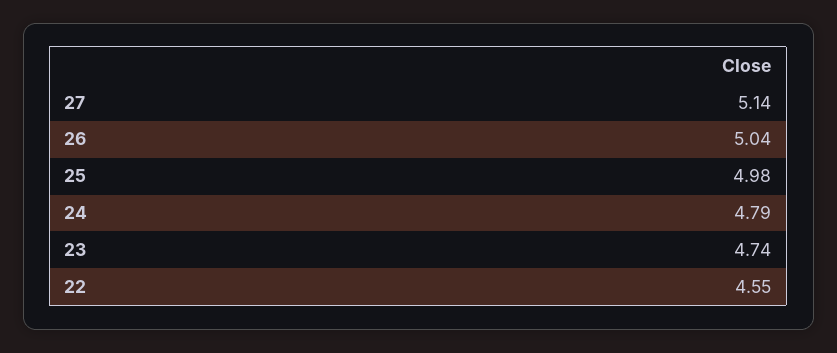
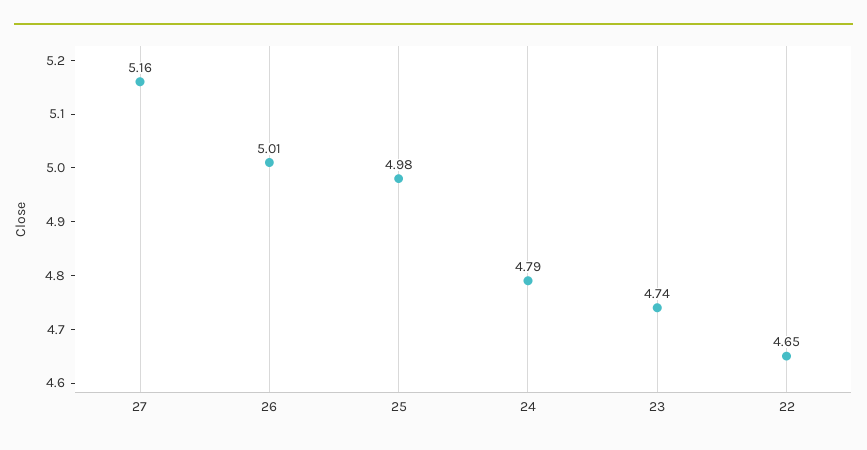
27: 5.14 -> 5.16
26: 5.04 -> 5.01
22: 4.55 -> 4.65

